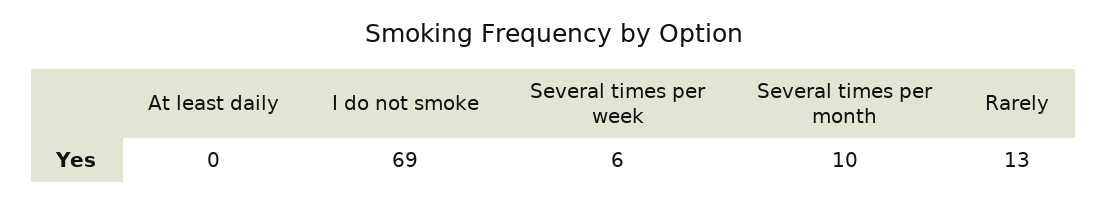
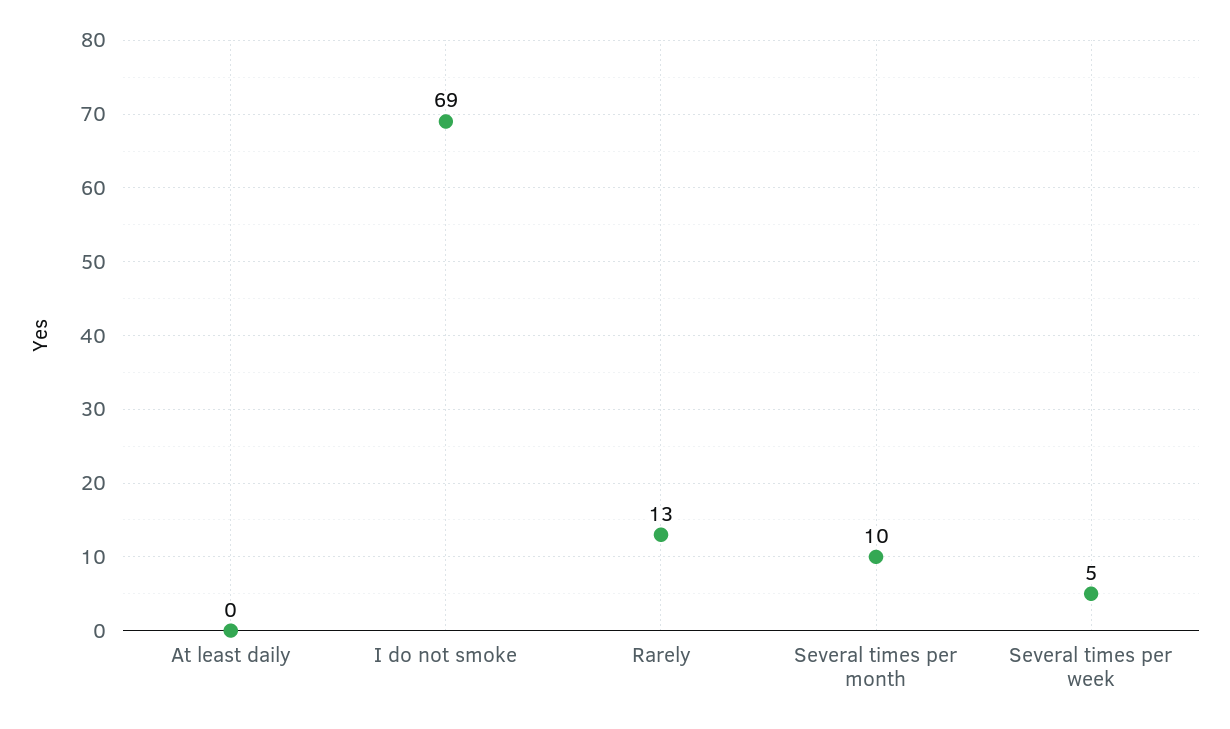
Several times per week: 6 -> 5

